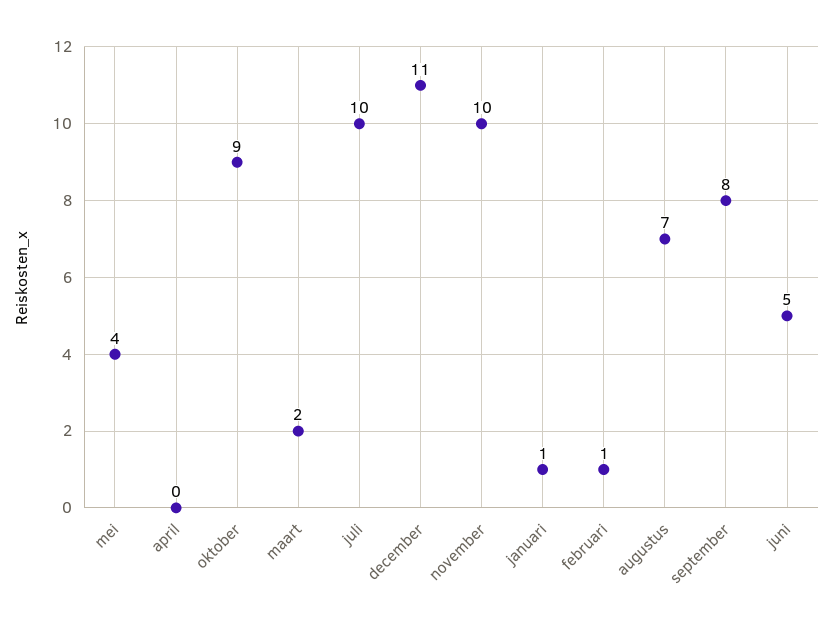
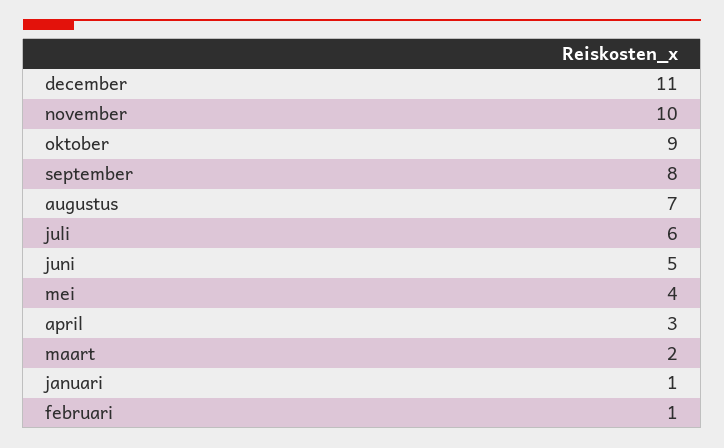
april: 0 -> 3
juli: 10 -> 6

